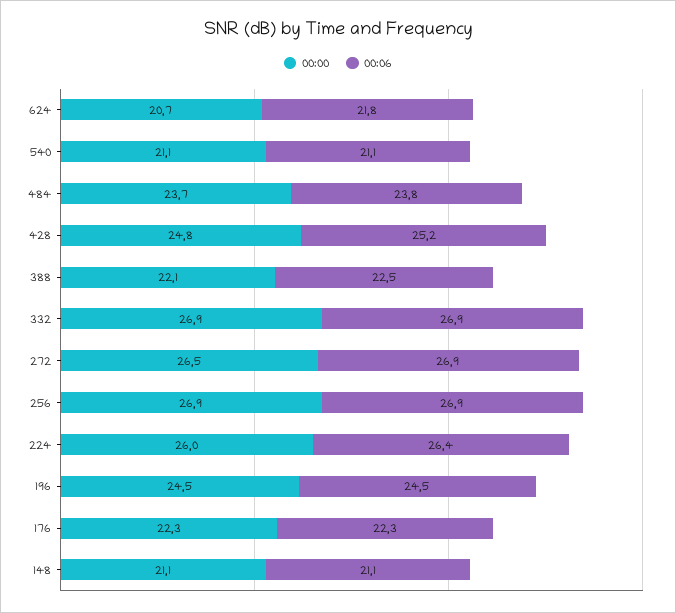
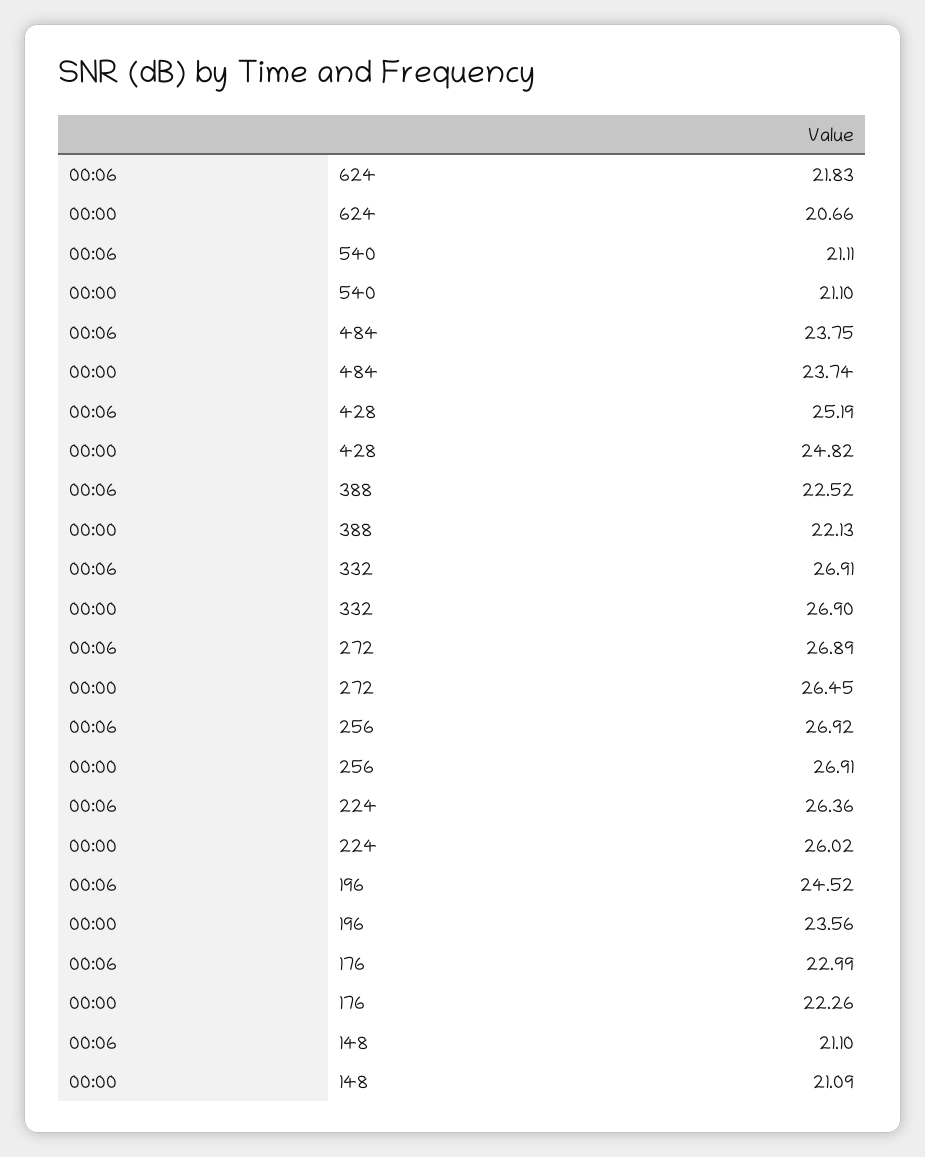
00:00, 196: 24.5 -> 23.56
00:06, 176: 22.3 -> 22.99

